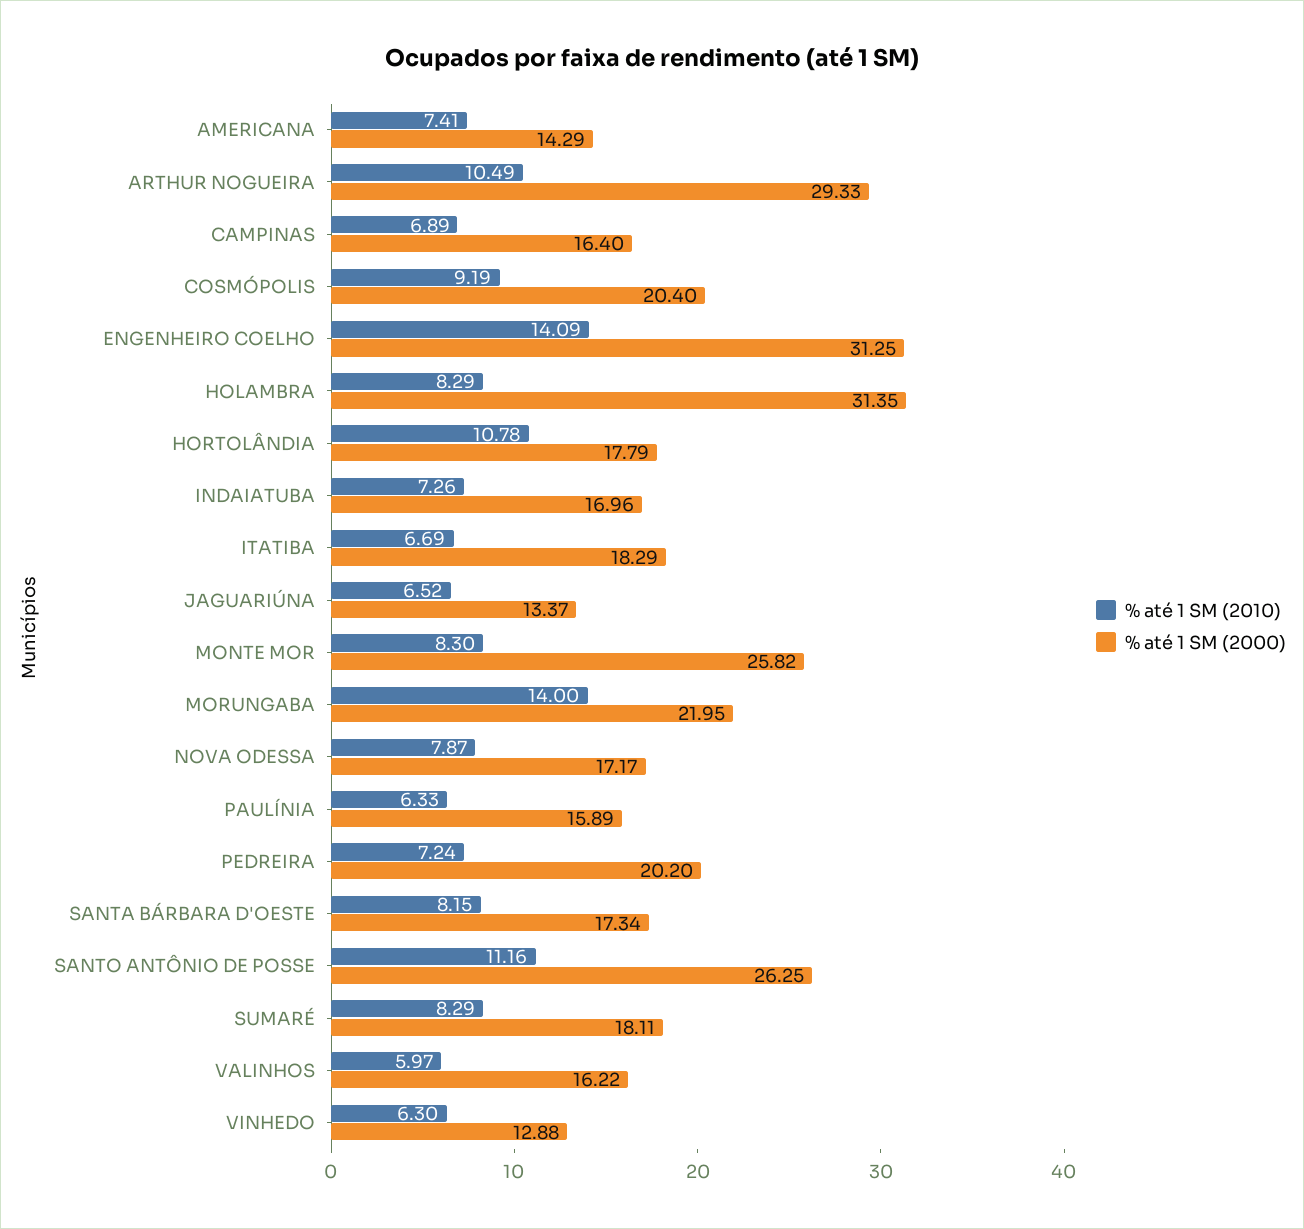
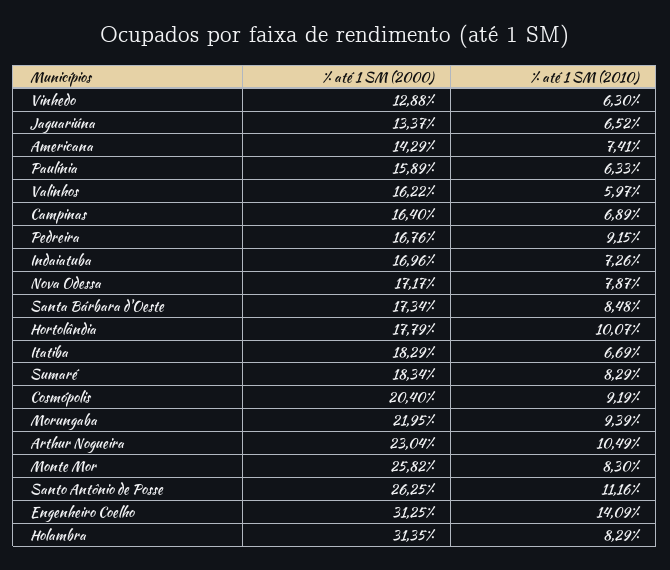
% até 1 SM (2000), ARTHUR NOGUEIRA: 29.33 -> 23.04
% até 1 SM (2010), HORTOLÂNDIA: 10.78 -> 10.07
% até 1 SM (2010), MORUNGABA: 14 -> 9.39
% até 1 SM (2010), PEDREIRA: 7.24 -> 9.15
% até 1 SM (2000), PEDREIRA: 20.2 -> 16.76
% até 1 SM (2010), SANTA BÁRBARA D'OESTE: 8.15 -> 8.48
% até 1 SM (2000), SUMARÉ: 18.11 -> 18.34

